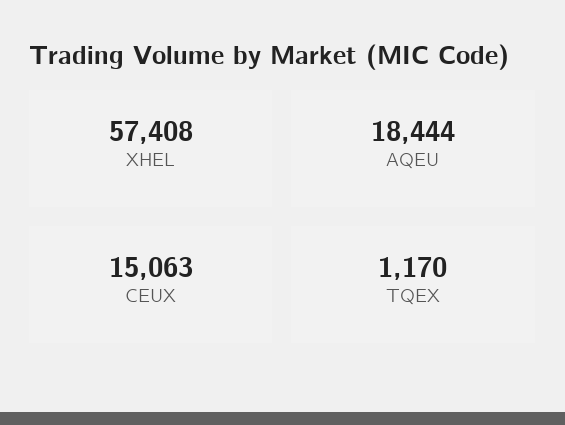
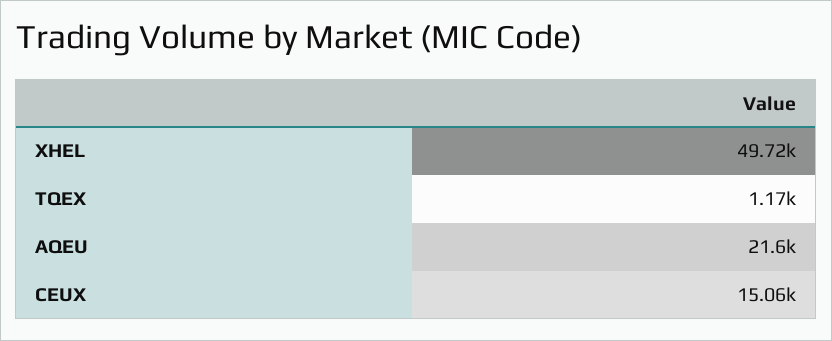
XHEL: 57408 -> 49720
AQEU: 18444 -> 21600

